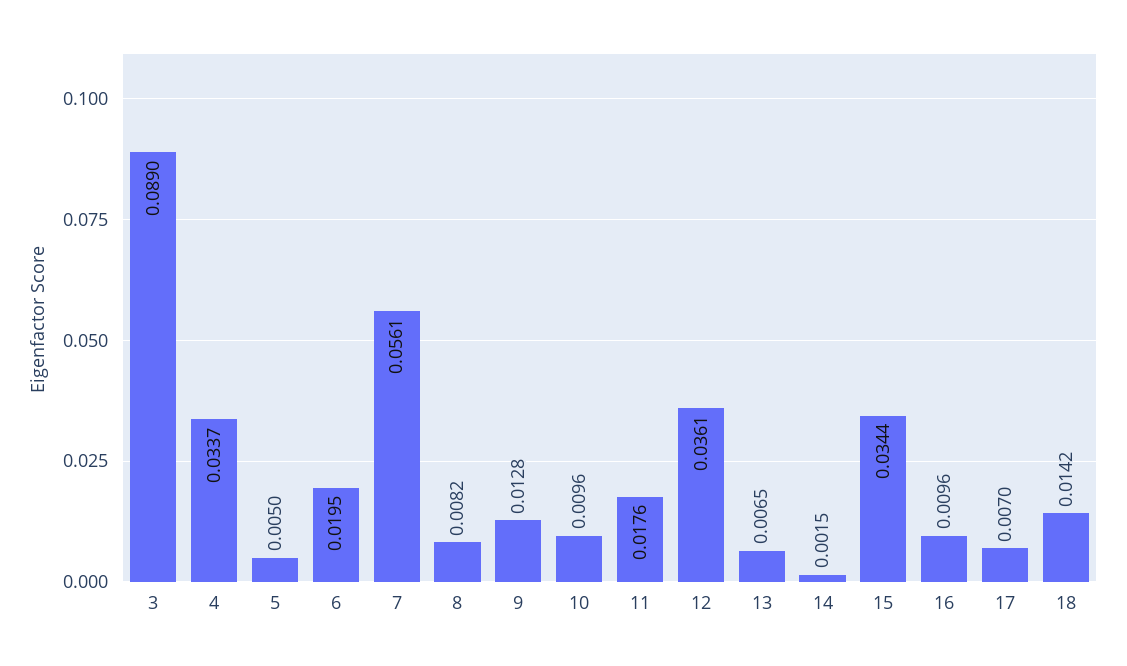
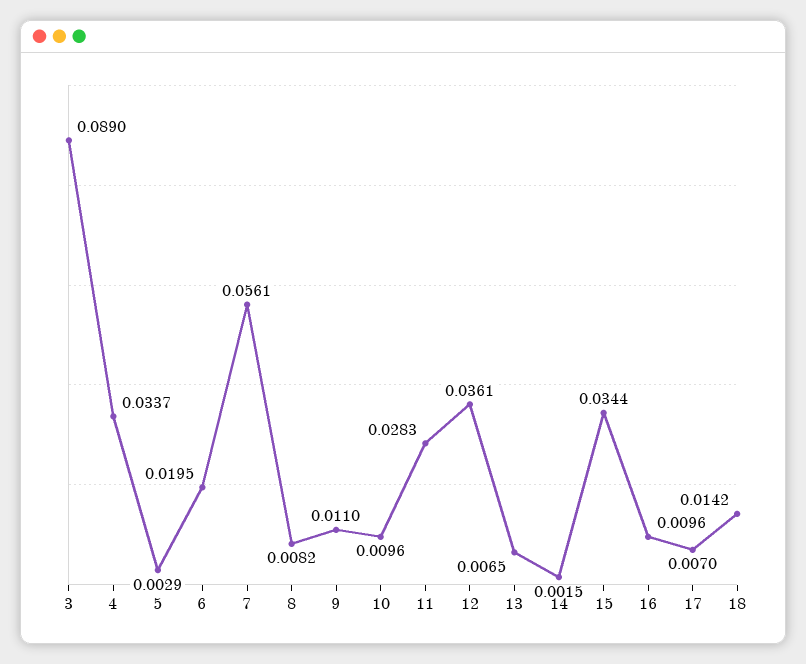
5: 0.005 -> 0.0029
9: 0.0128 -> 0.011
11: 0.0176 -> 0.0283

